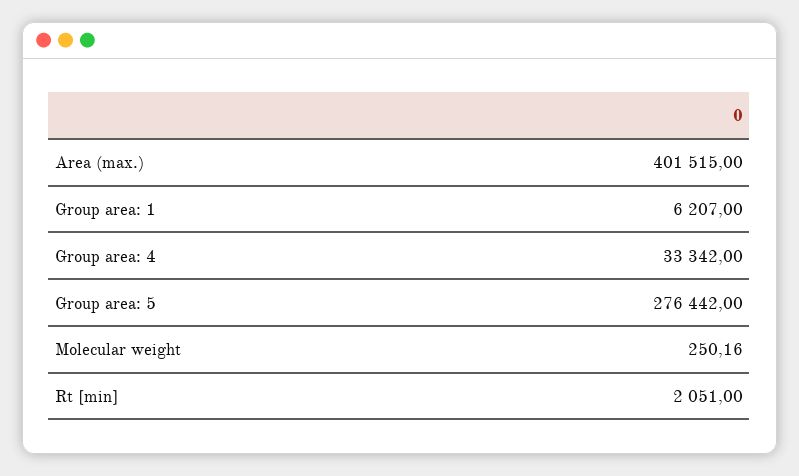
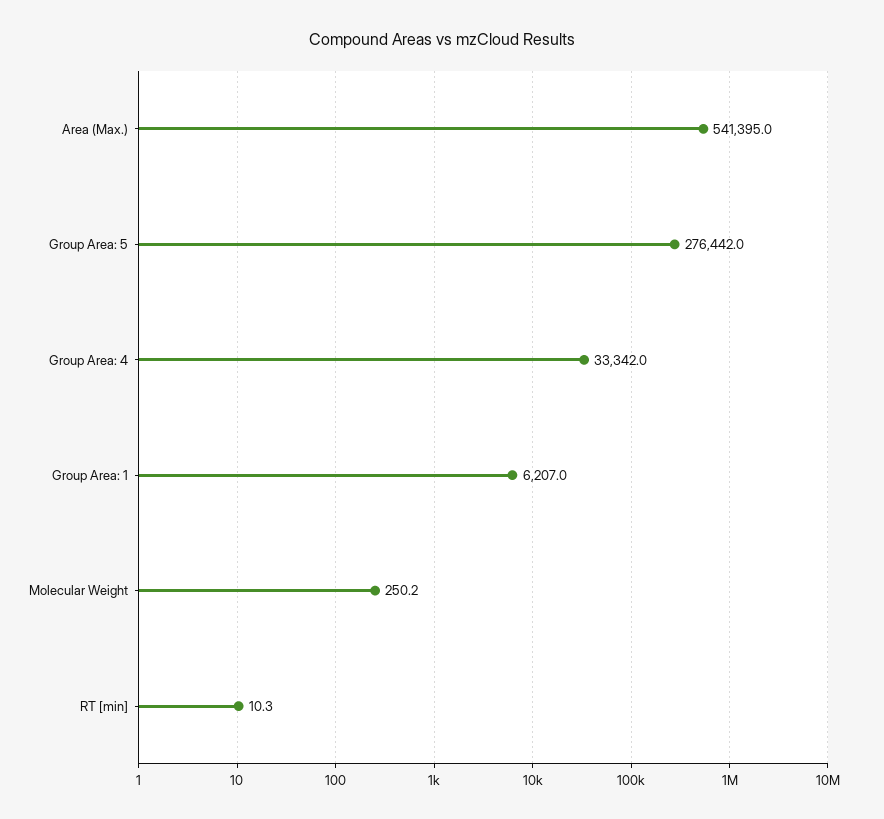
Area (max.): 401515 -> 541395
Rt [min]: 2051 -> 10.3

